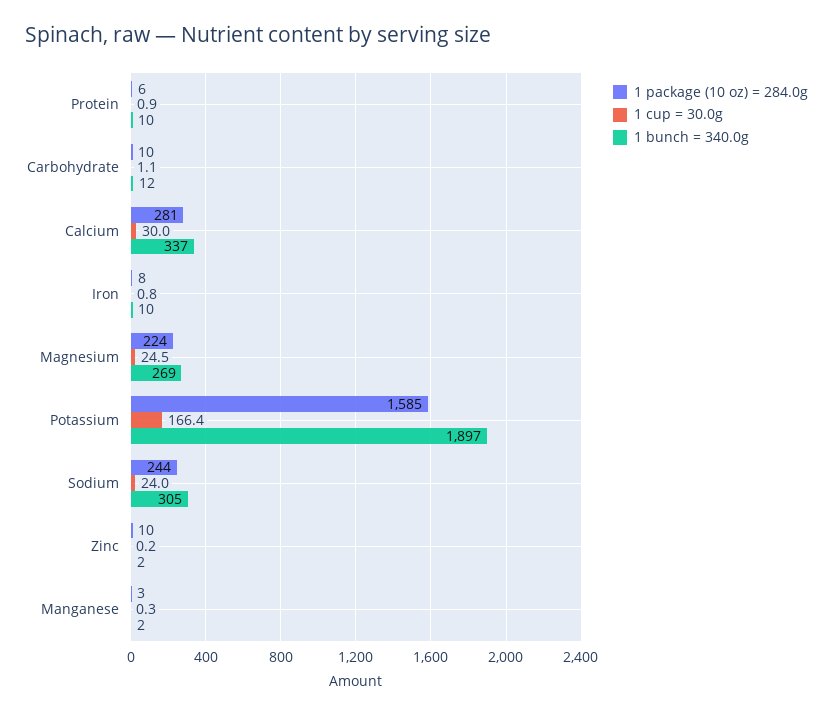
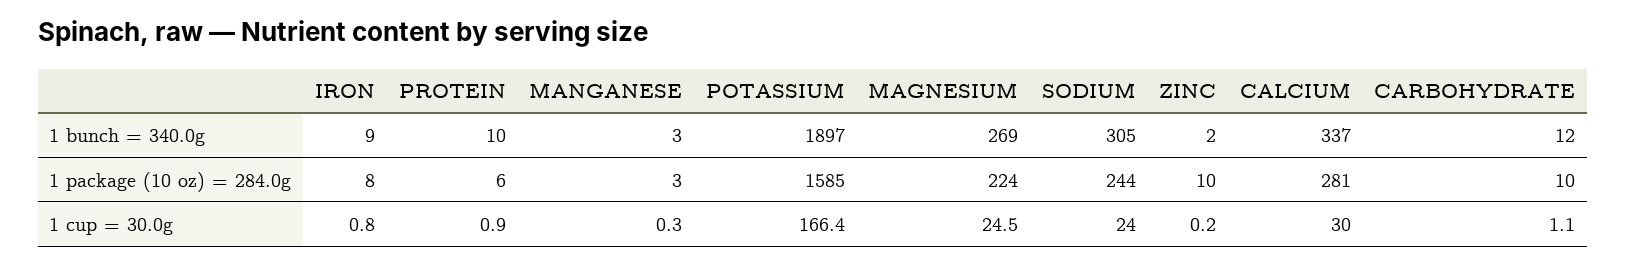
1 bunch = 340.0g, Iron: 10 -> 9
1 bunch = 340.0g, Manganese: 2 -> 3

